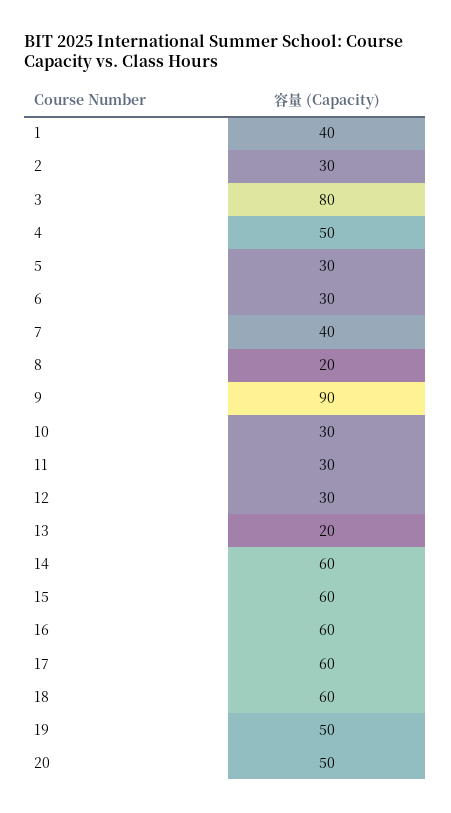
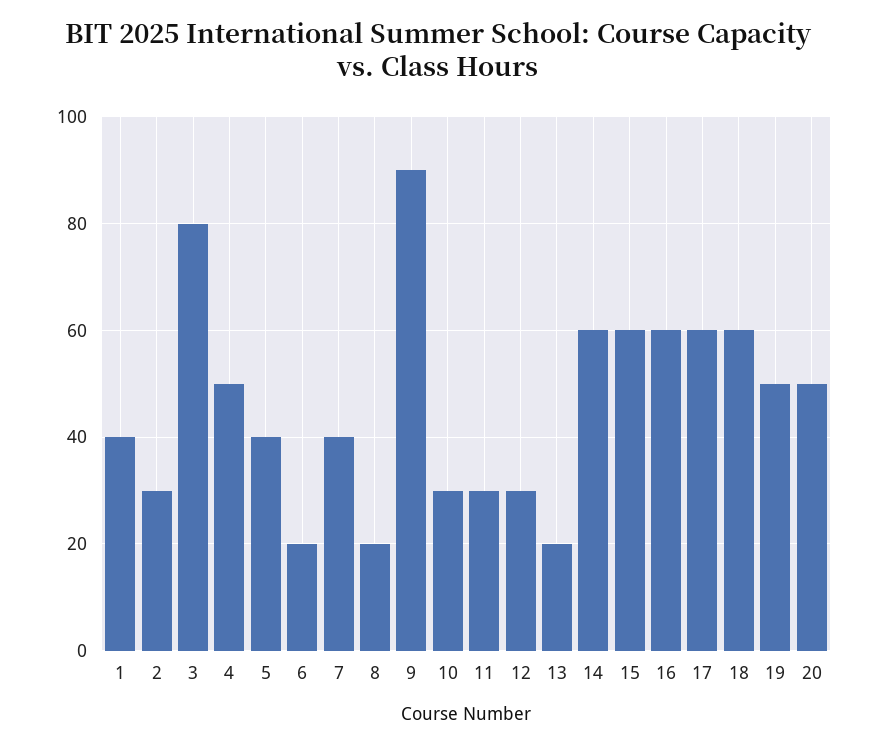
5: 30 -> 40
6: 30 -> 20

